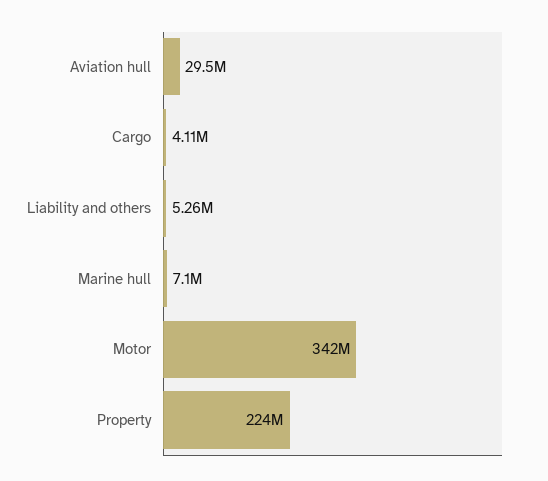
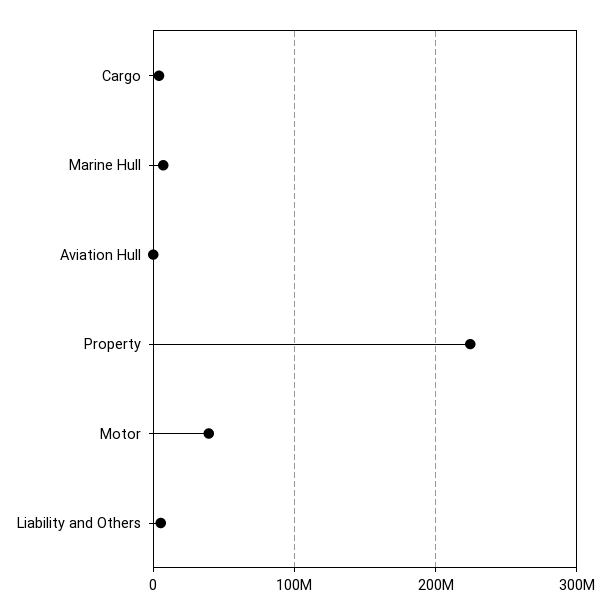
Aviation hull: 29500000 -> 0
Motor: 342000000 -> 40000000

